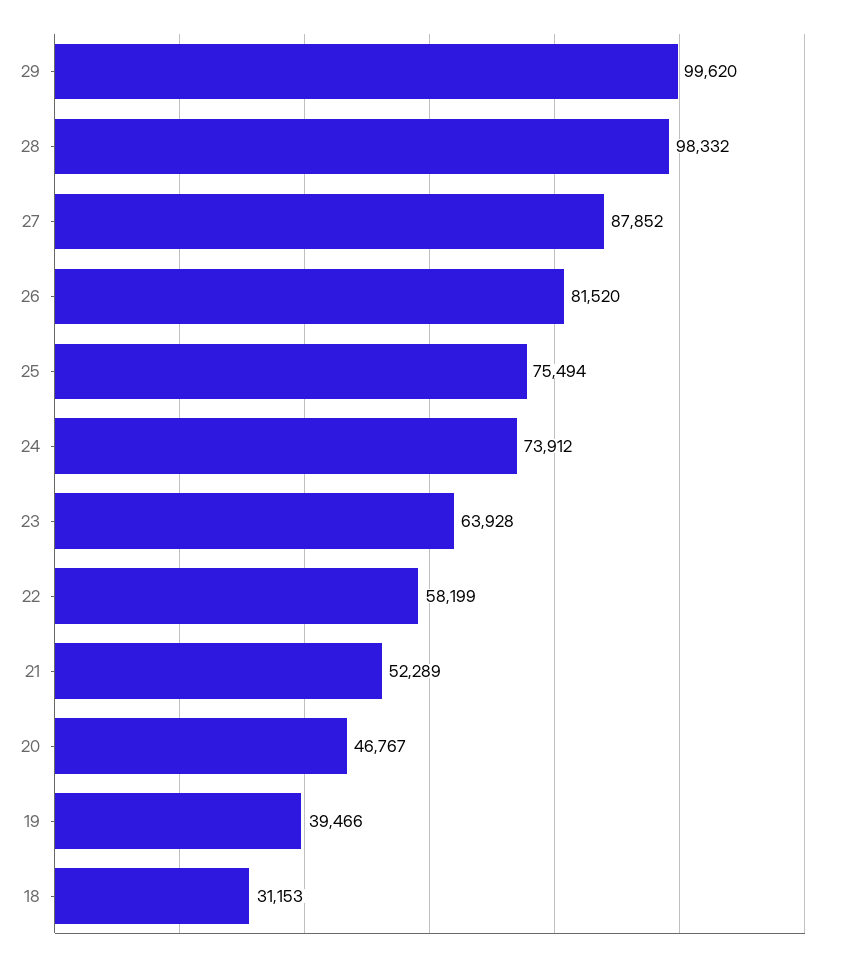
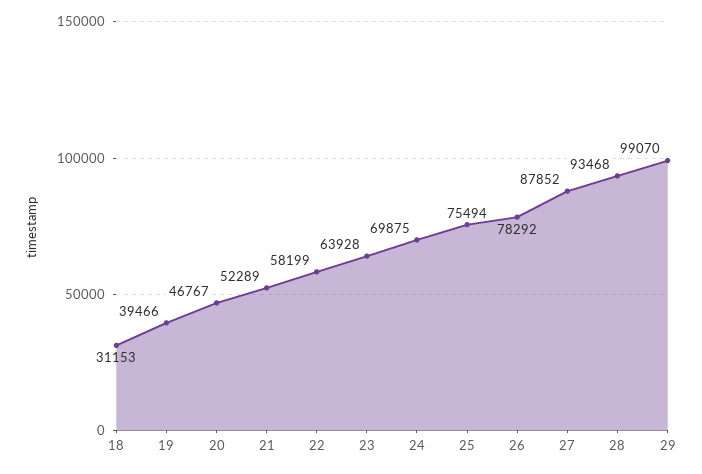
29: 99620 -> 99070
28: 98332 -> 93468
26: 81520 -> 78292
24: 73912 -> 69875

